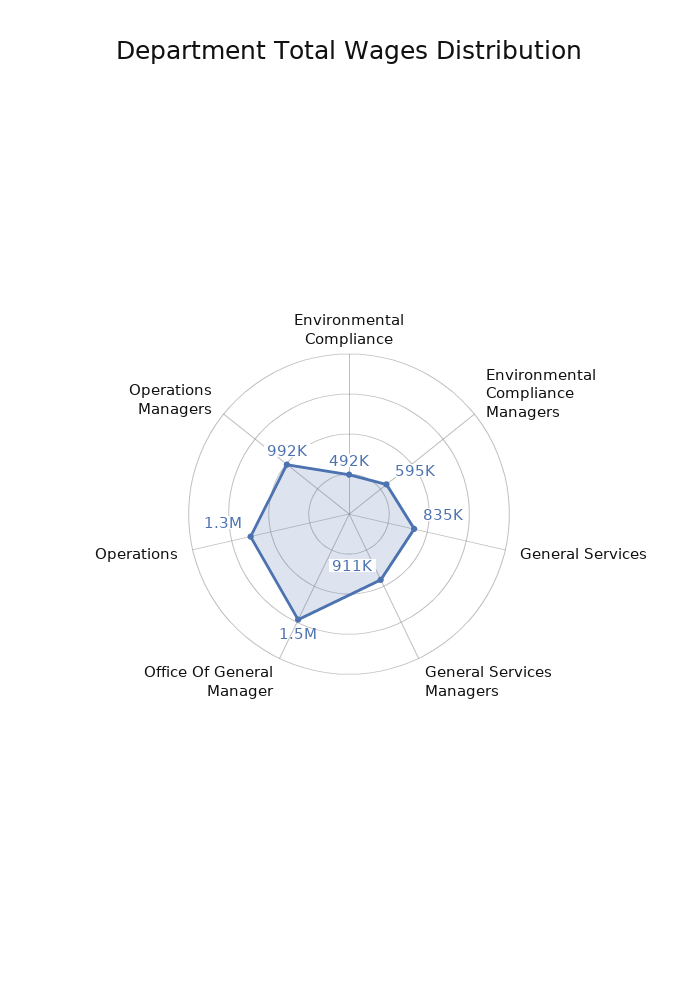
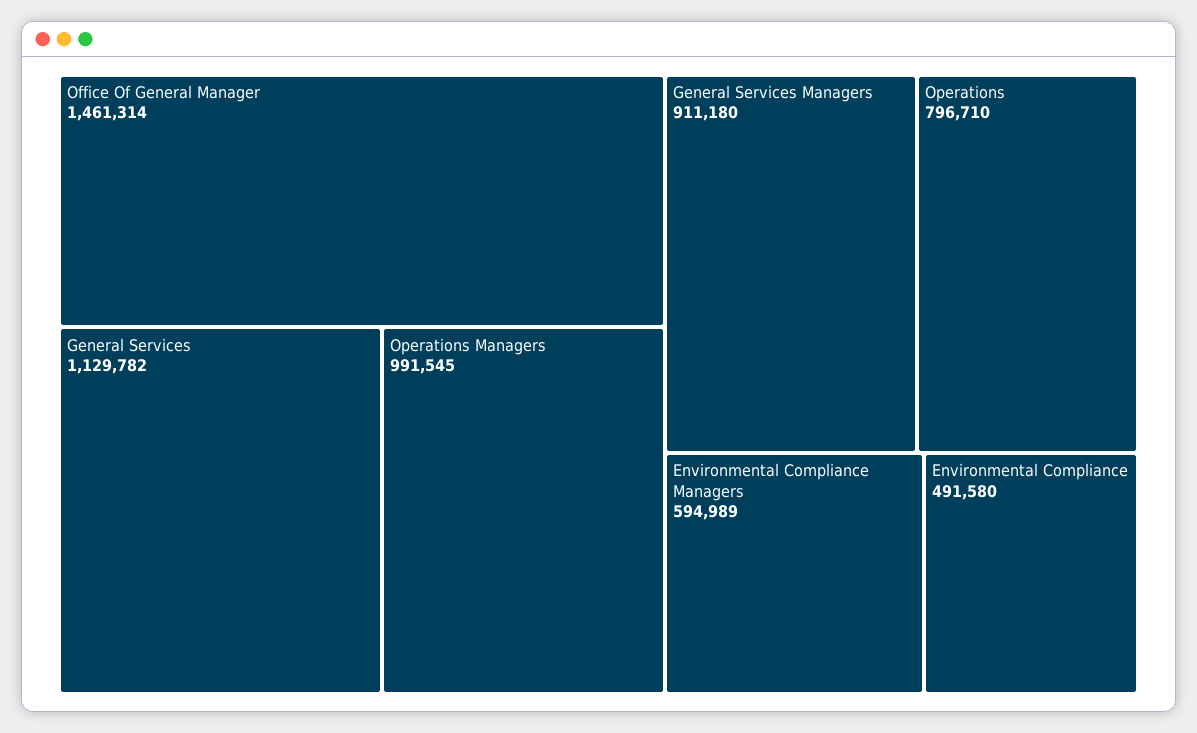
General Services: 835000 -> 1129782
Operations: 1300000 -> 796710

